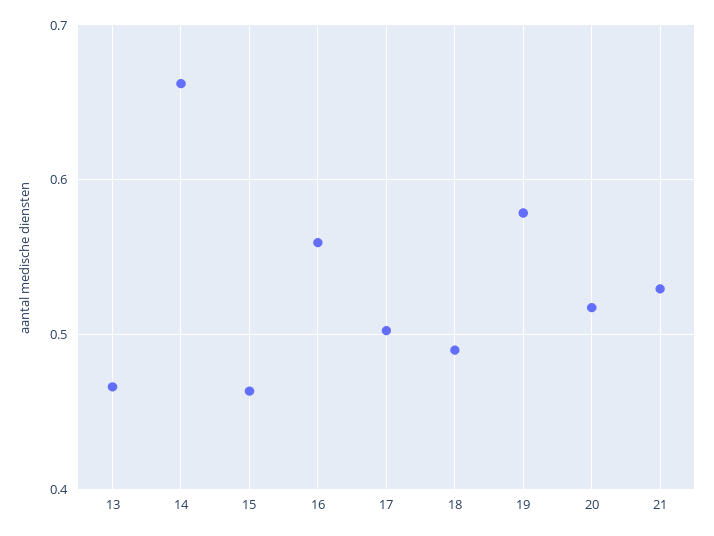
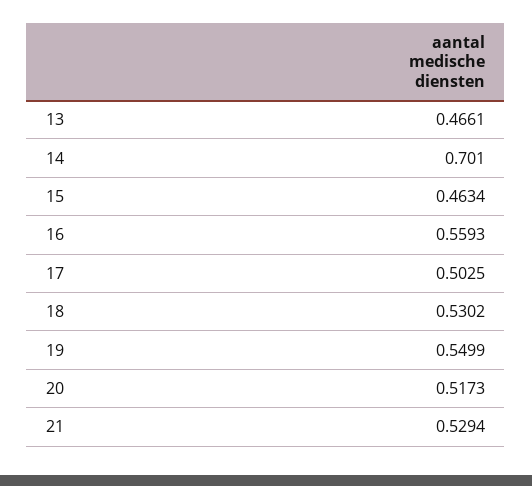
14: 0.66 -> 0.701
18: 0.49 -> 0.5302
19: 0.58 -> 0.5499

